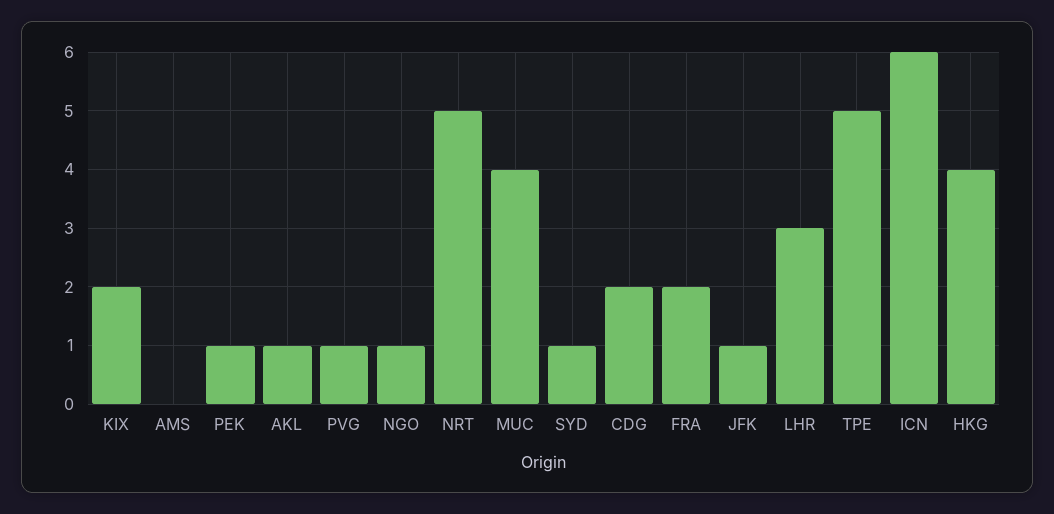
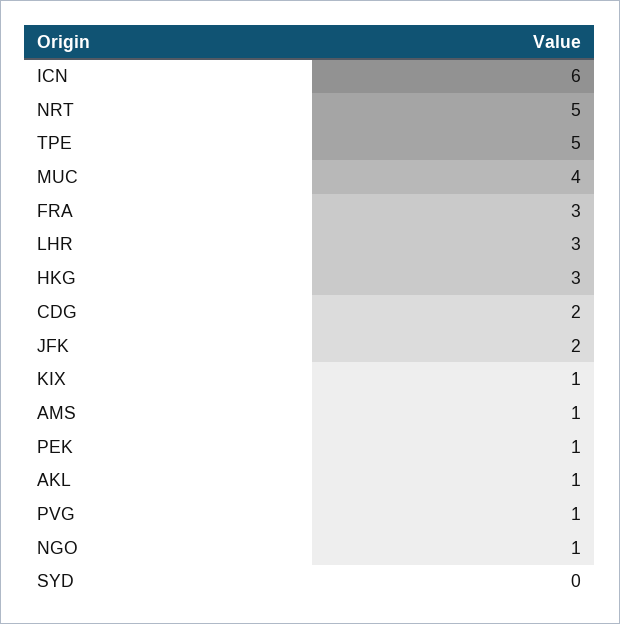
KIX: 2 -> 1
AMS: 0 -> 1
SYD: 1 -> 0
FRA: 2 -> 3
JFK: 1 -> 2
HKG: 4 -> 3

